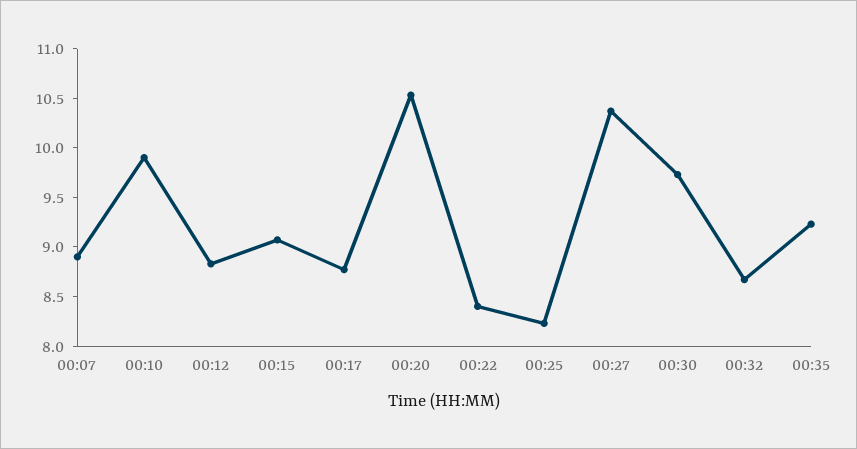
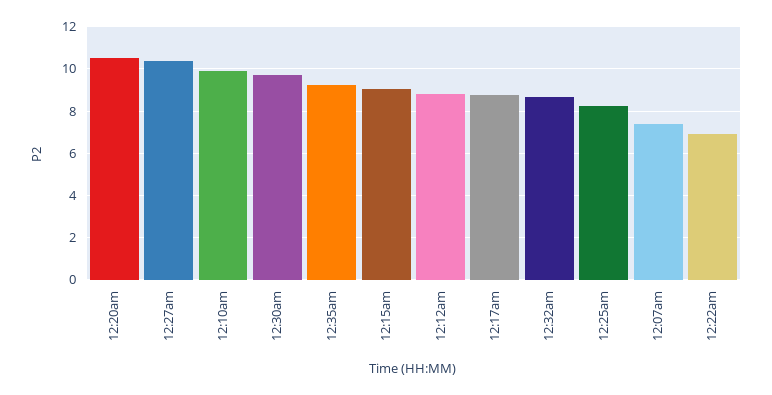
00:07: 8.9 -> 7.5
00:22: 8.4 -> 7

